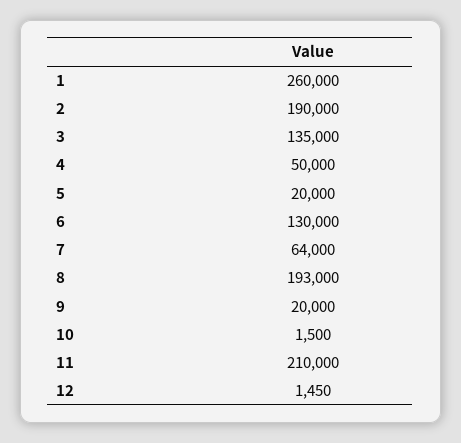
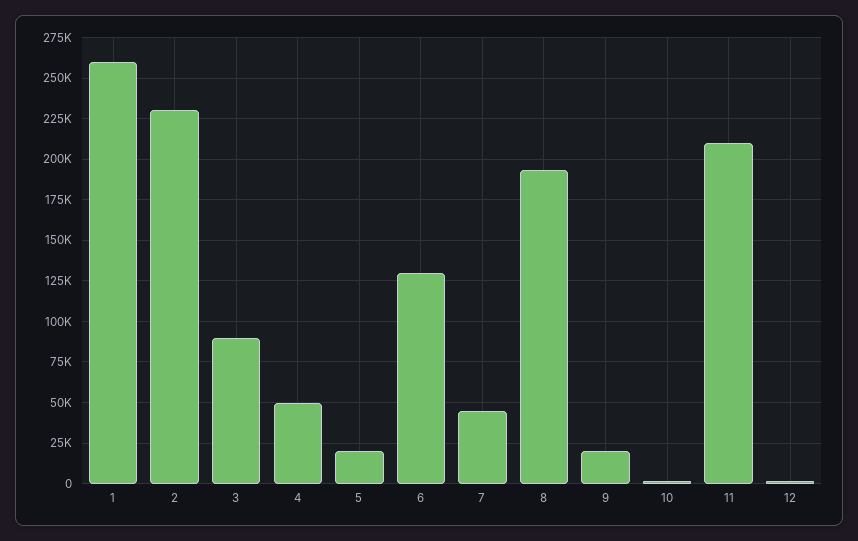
2: 190000 -> 230000
3: 135000 -> 90000
7: 64000 -> 45000

